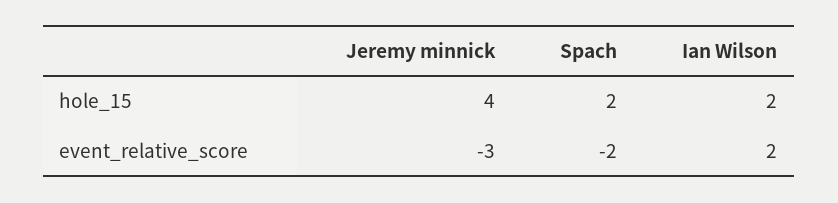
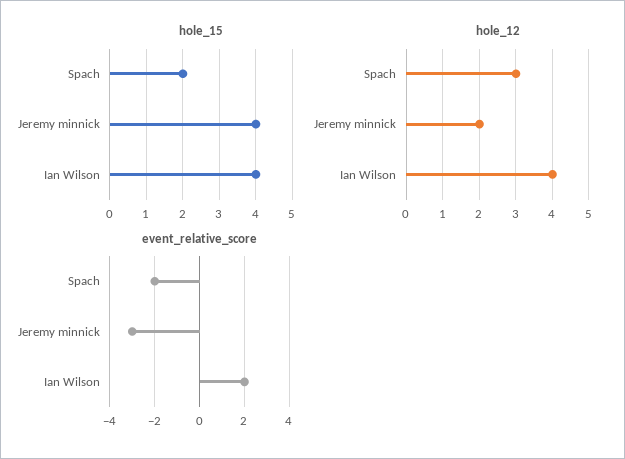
hole_15, Ian Wilson: 2 -> 4
hole_12, Spach: none -> 3
hole_12, Jeremy minnick: none -> 2
hole_12, Ian Wilson: none -> 4

